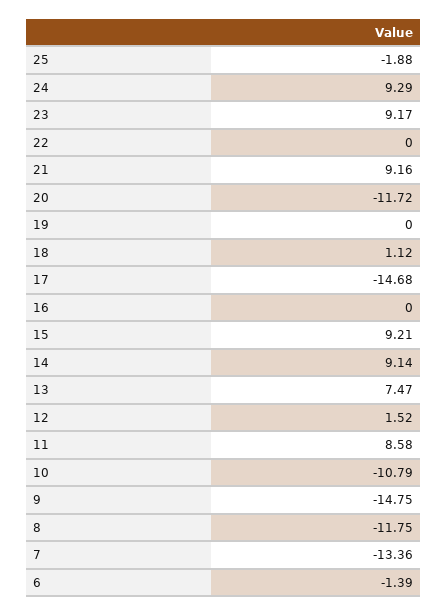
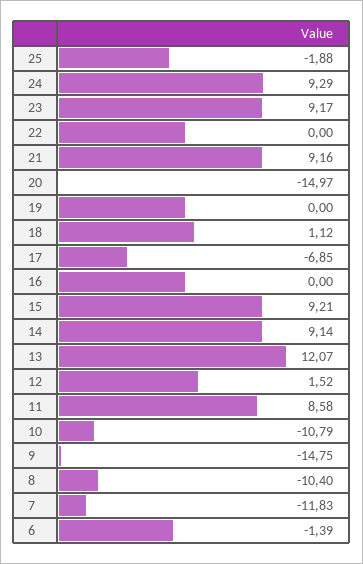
20: -11.72 -> -14.97
17: -14.68 -> -6.85
13: 7.47 -> 12.07
8: -11.75 -> -10.4
7: -13.36 -> -11.83

